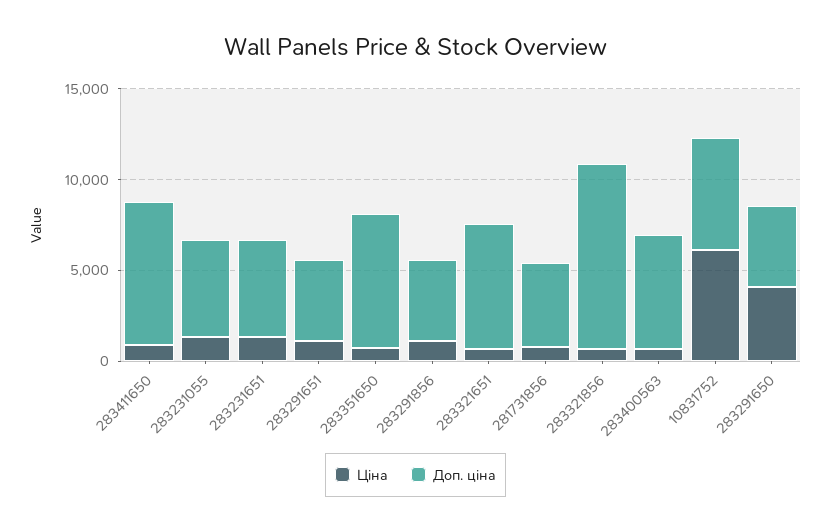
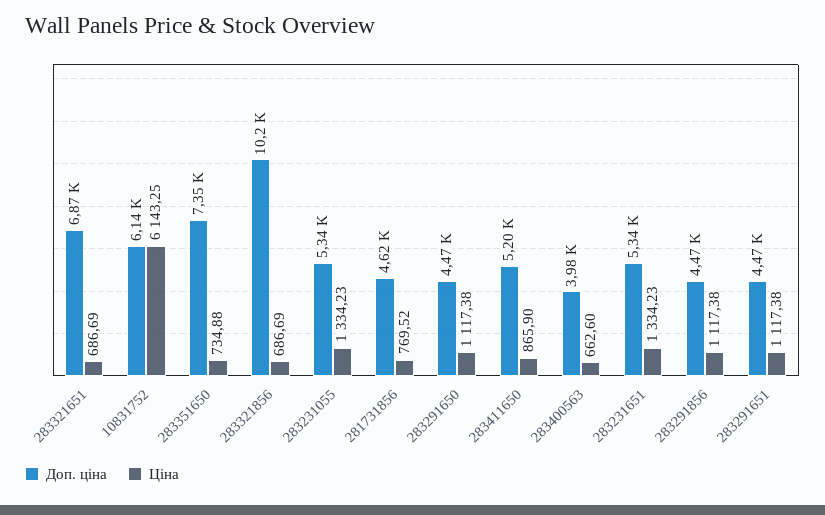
Доп. ціна, 283411650: 8000 -> 5200
Доп. ціна, 283400563: 6000 -> 3980
Ціна, 283291650: 4000 -> 1117.38

